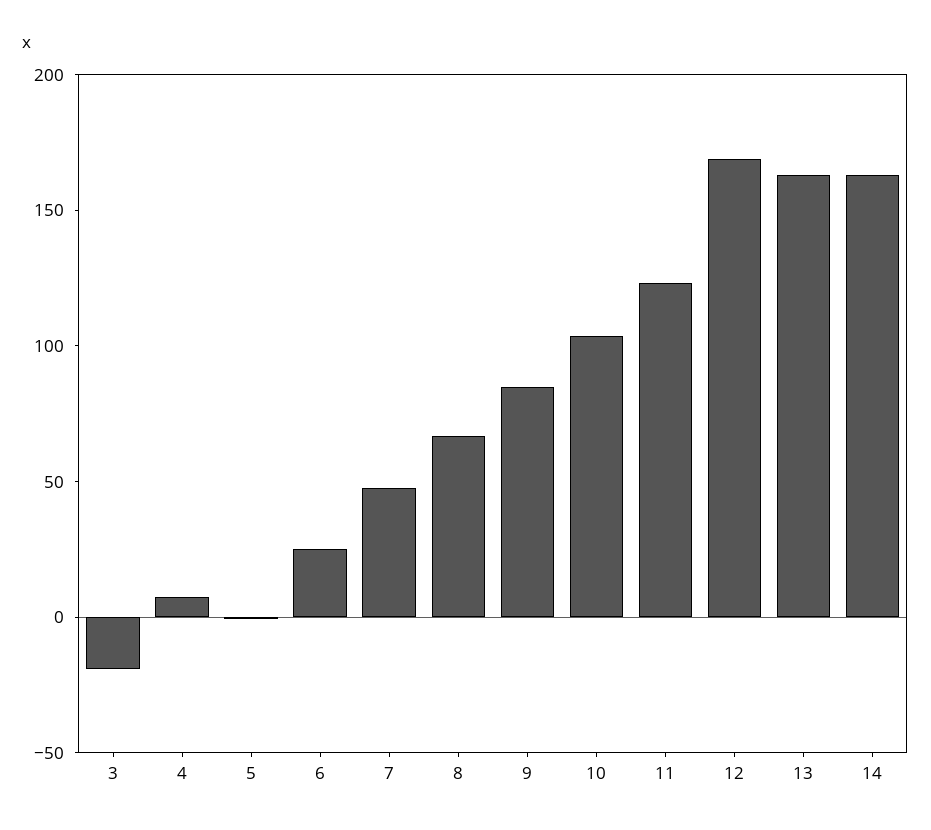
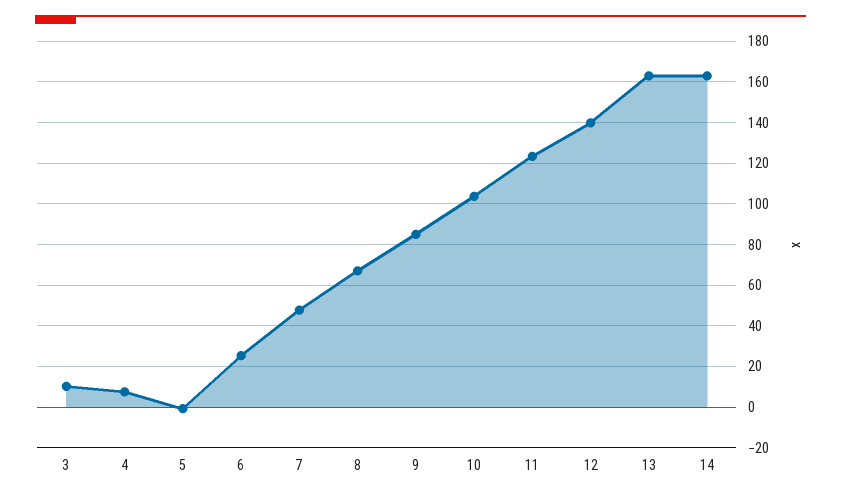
3: -20 -> 10
12: 170 -> 140

